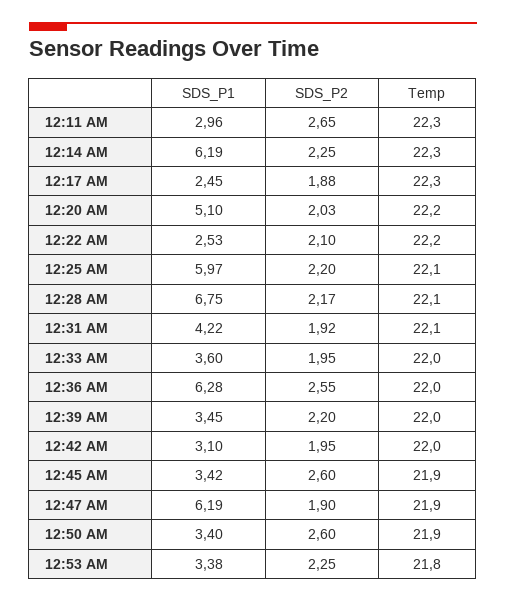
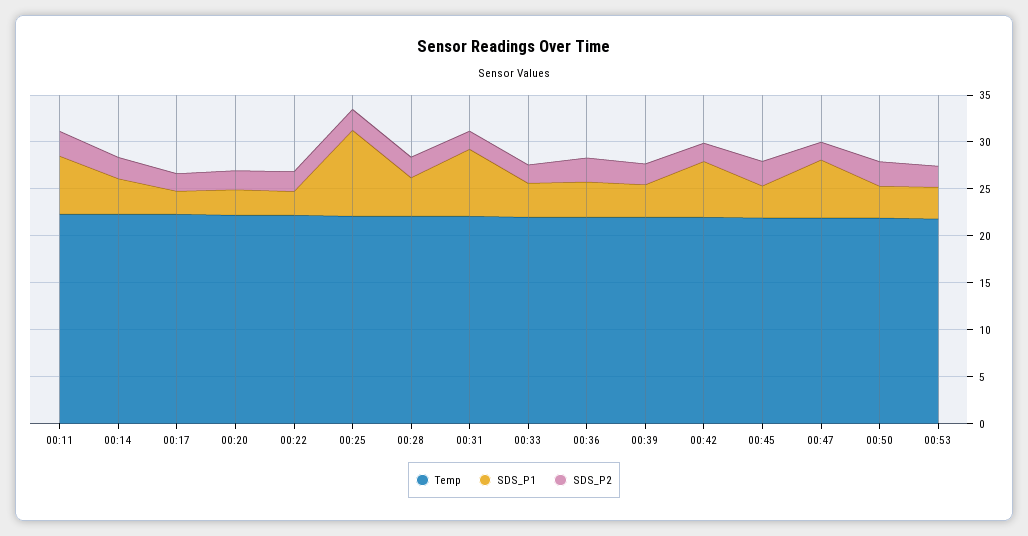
SDS_P1, 12:11 AM: 2.96 -> 6
SDS_P1, 12:14 AM: 6.19 -> 4
SDS_P1, 12:20 AM: 5.1 -> 3
SDS_P1, 12:25 AM: 5.97 -> 9
SDS_P1, 12:28 AM: 6.75 -> 4
SDS_P1, 12:31 AM: 4.22 -> 7
SDS_P1, 12:36 AM: 6.28 -> 4
SDS_P1, 12:42 AM: 3.1 -> 6

